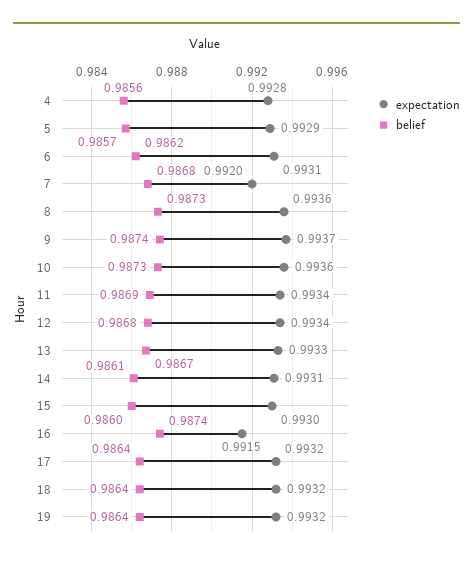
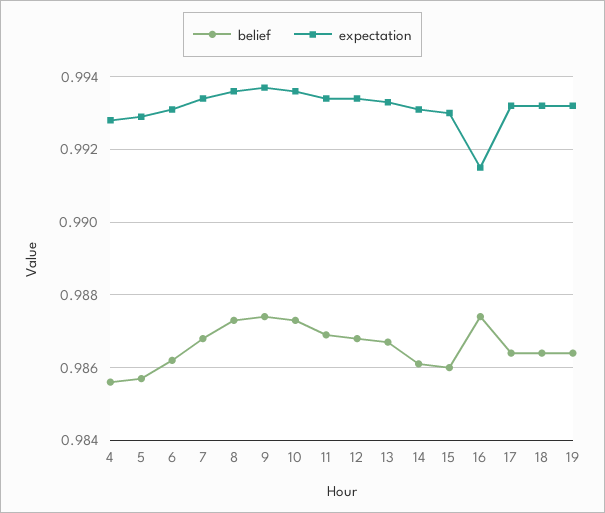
expectation, 7: 0.992 -> 0.9935

